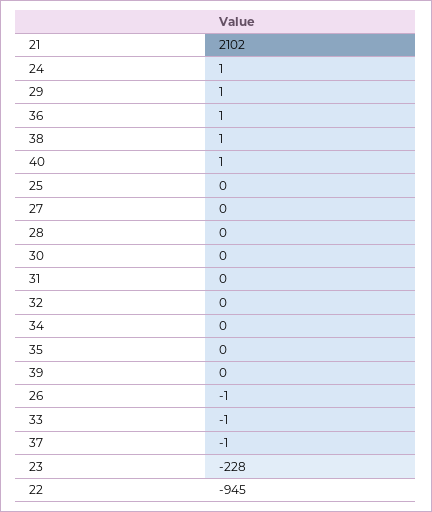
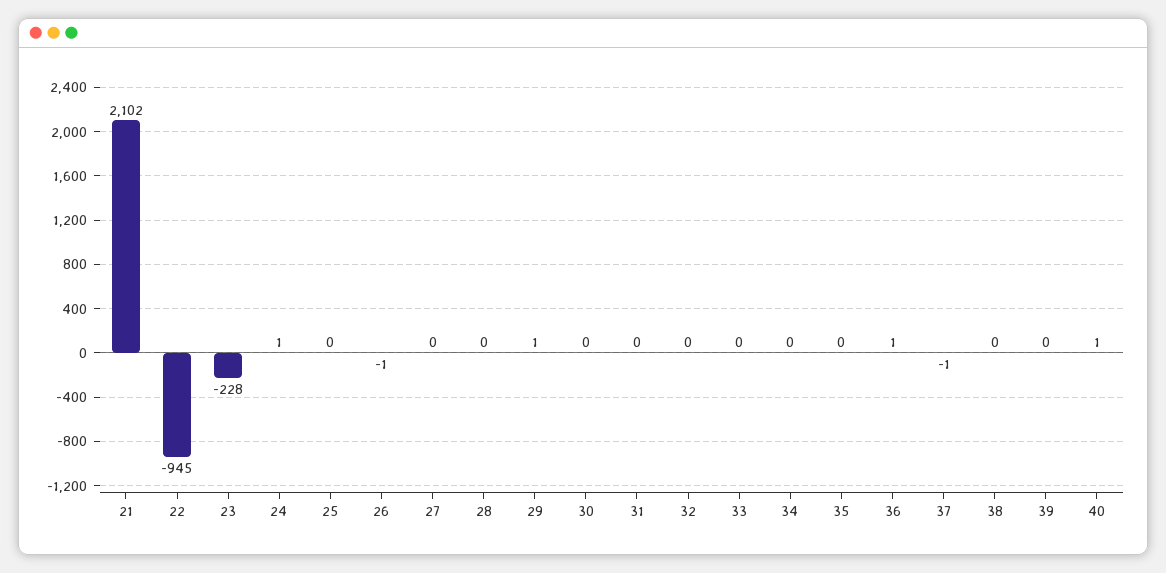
38: 1 -> 0
33: -1 -> 0

